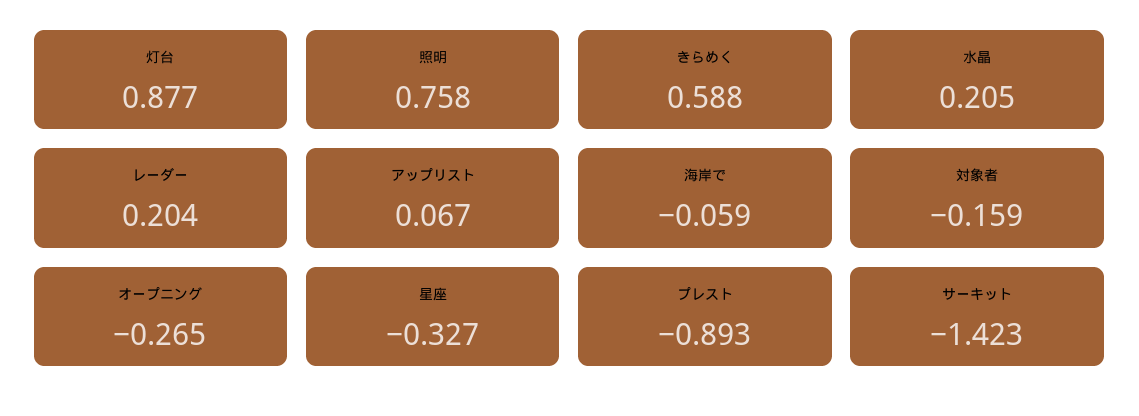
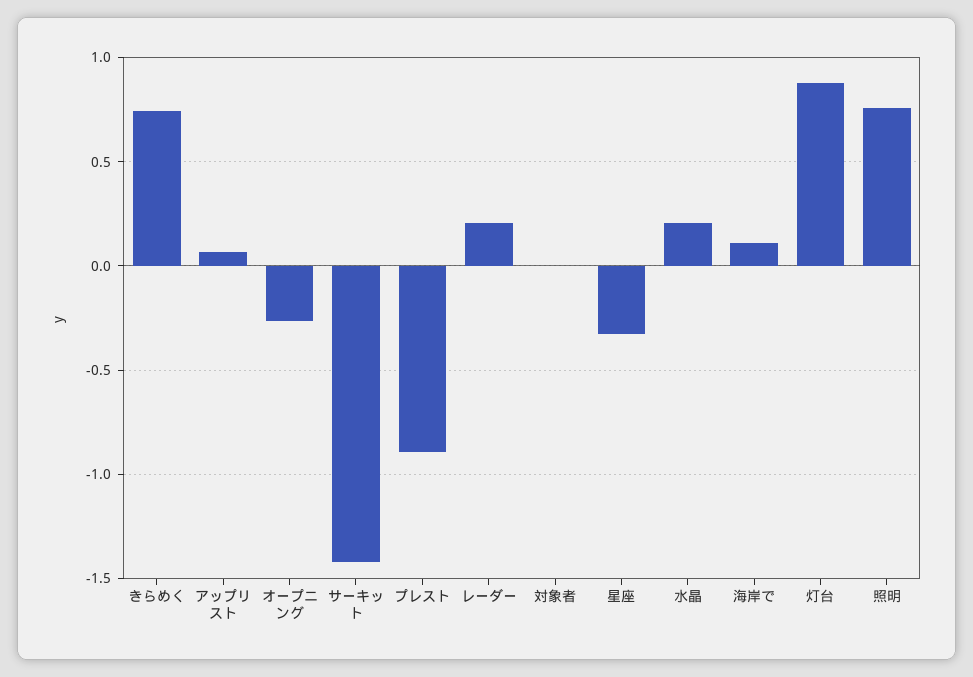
きらめく: 0.588 -> 0.75
海岸で: -0.059 -> 0.1
対象者: -0.159 -> 0

